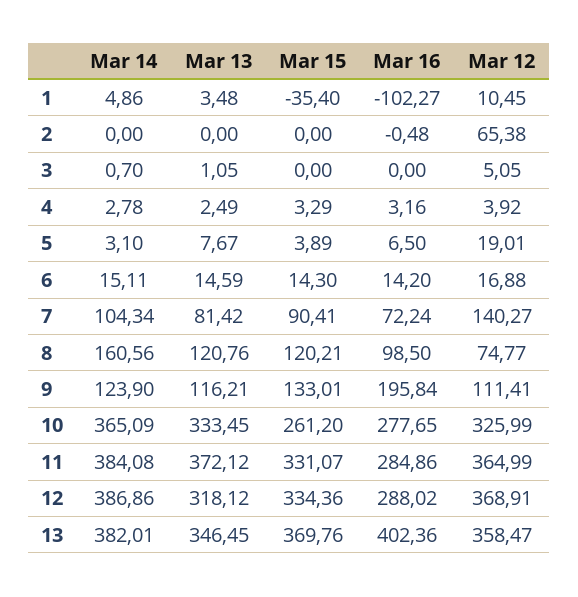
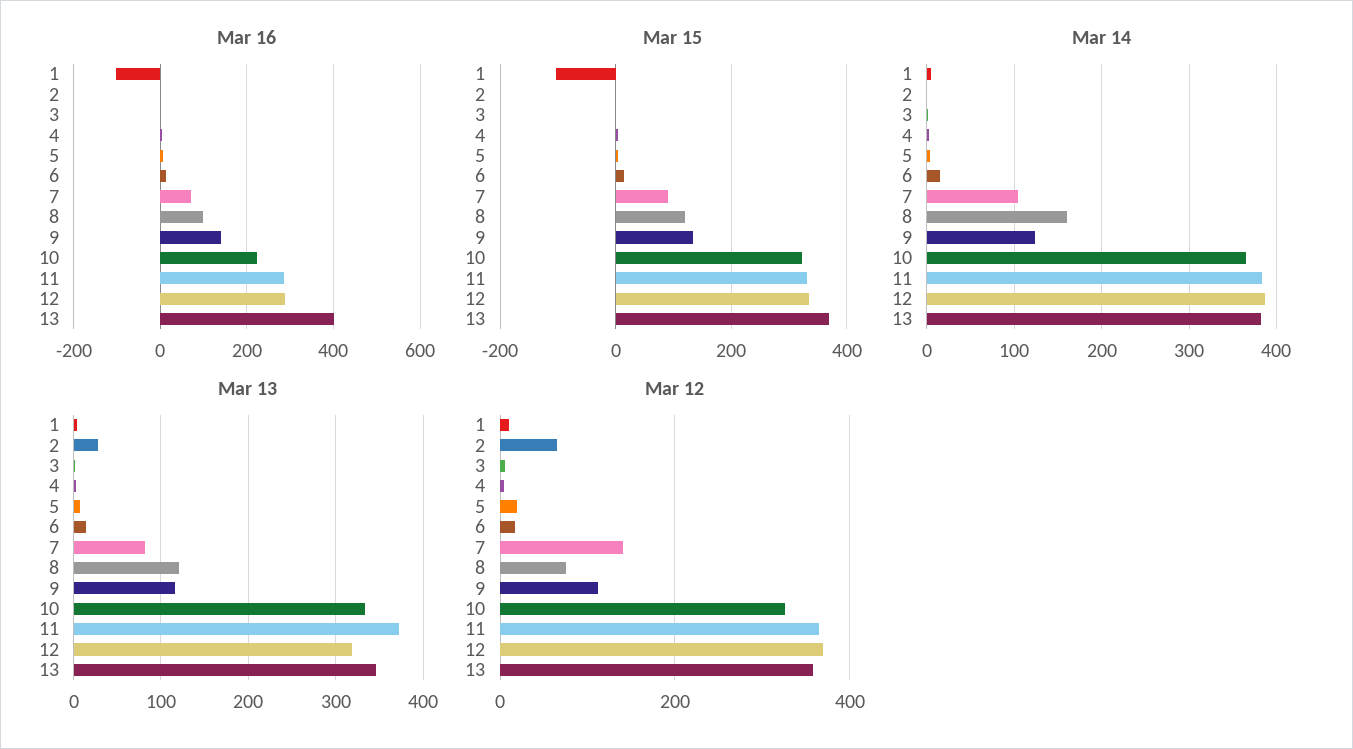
Mar 15, 1: -35.4 -> -100
Mar 13, 2: 0 -> 30
Mar 16, 9: 195.84 -> 140
Mar 15, 10: 261.2 -> 320
Mar 16, 10: 277.65 -> 220

